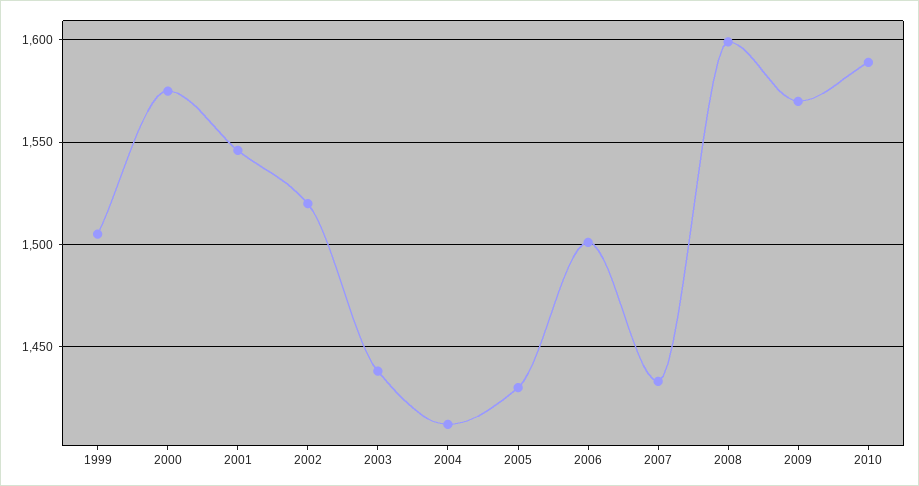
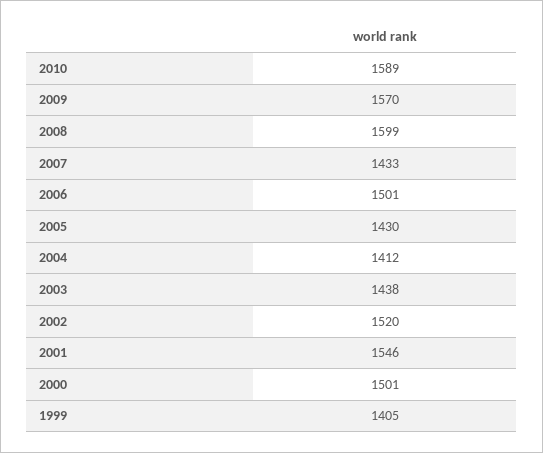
1999: 1505 -> 1405
2000: 1575 -> 1501

